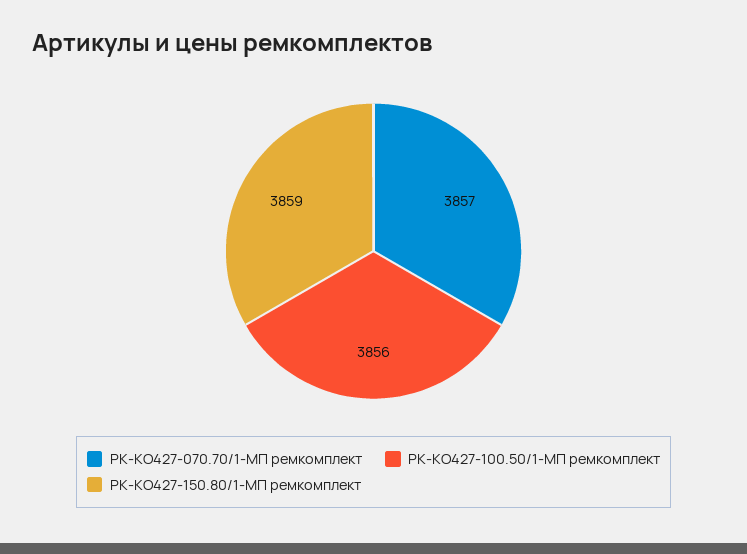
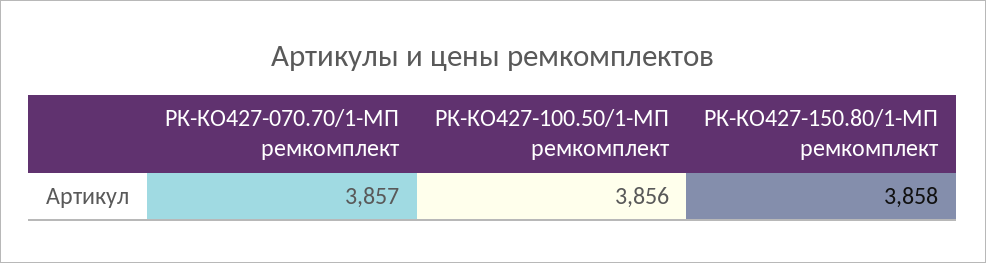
РК-КО427-150.80/1-МП ремкомплект: 3859 -> 3858

